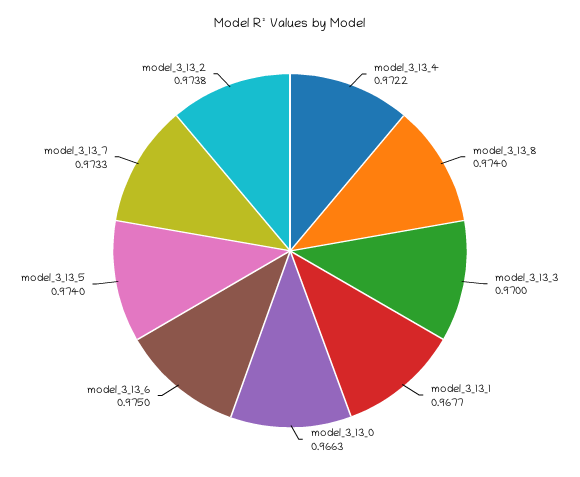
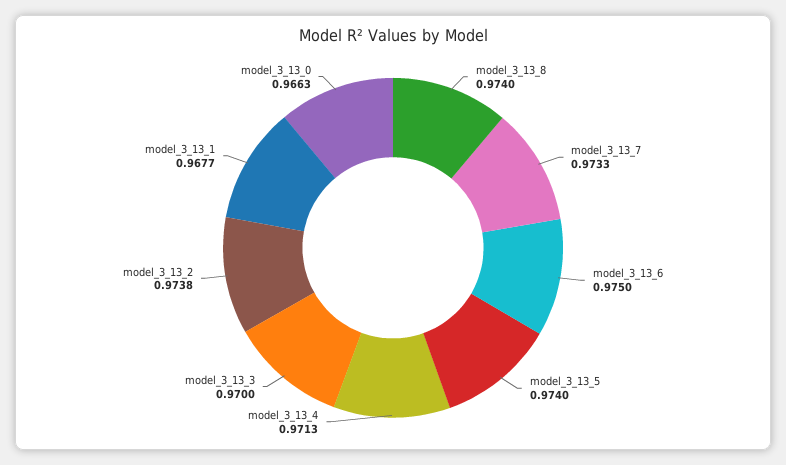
model_3_13_4: 0.9722 -> 0.9713

